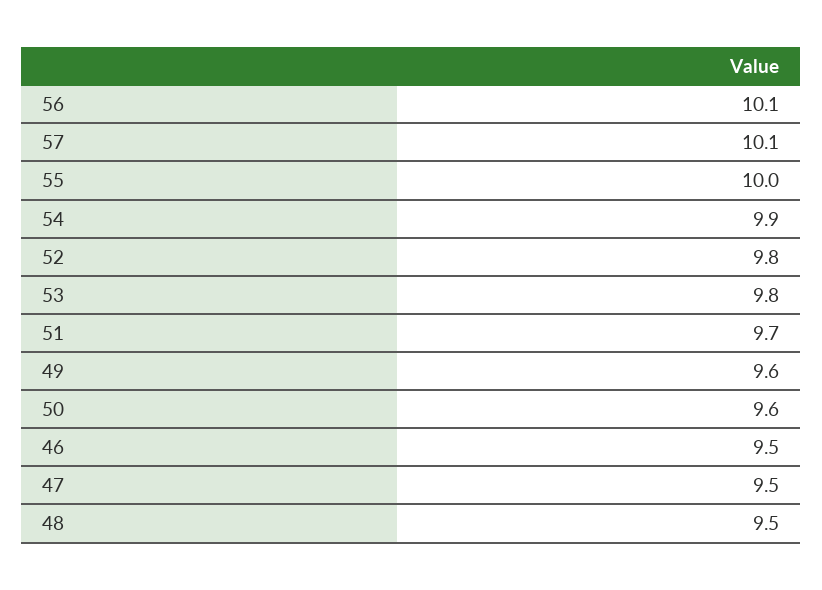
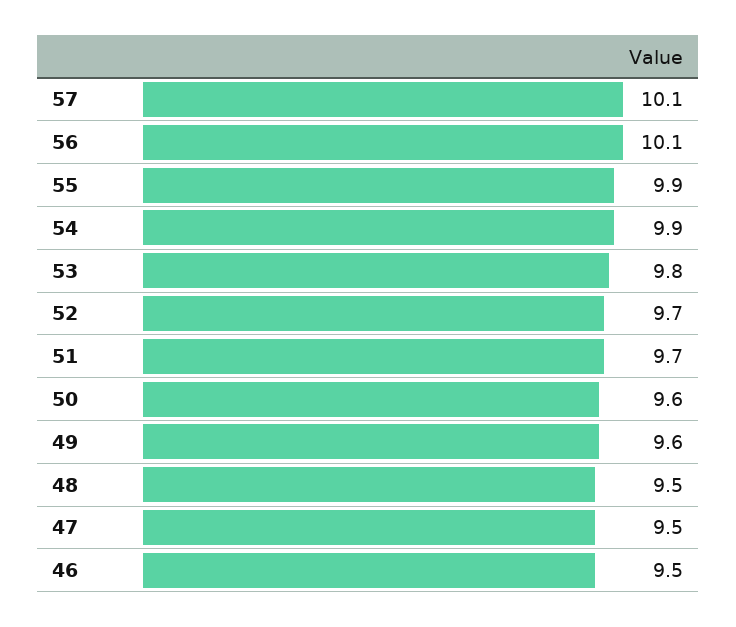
55: 10 -> 9.9
52: 9.8 -> 9.7

